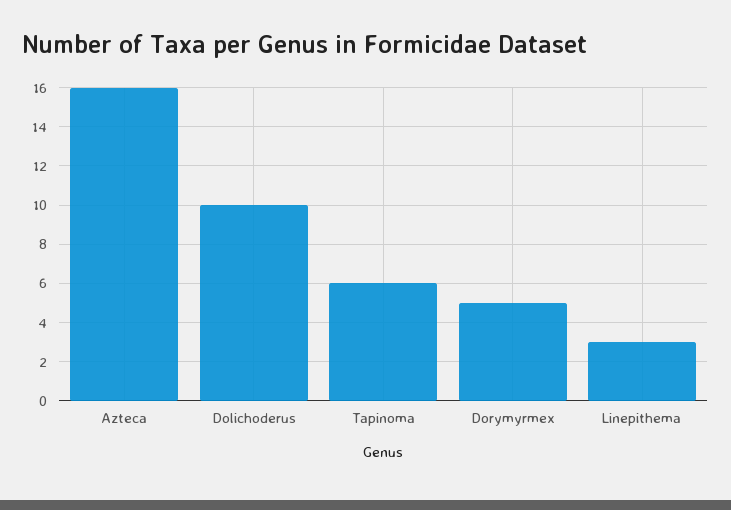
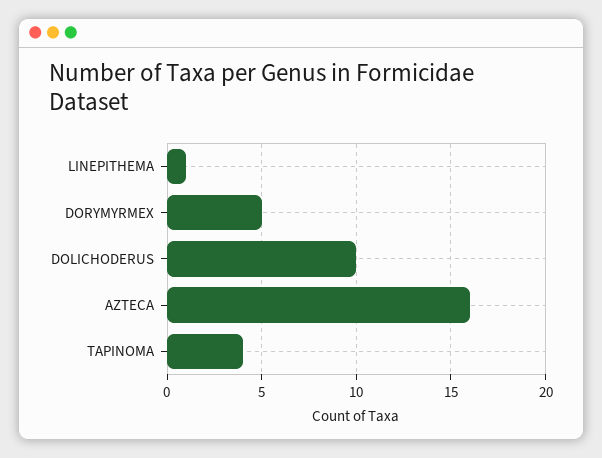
Tapinoma: 6 -> 4
Linepithema: 3 -> 1

